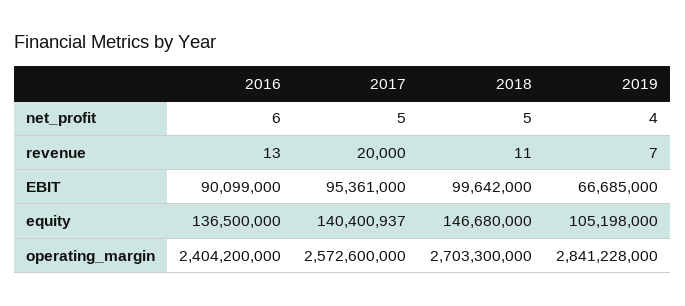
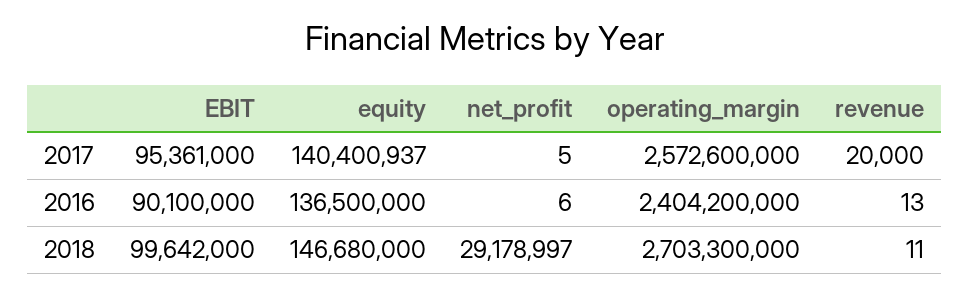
2018, net_profit: 5 -> 29178997
2019, net_profit: 4 -> none
2019, revenue: 7 -> none
2016, EBIT: 90099000 -> 90100000
2019, EBIT: 66685000 -> none
2019, equity: 105198000 -> none
2019, operating_margin: 2841228000 -> none

